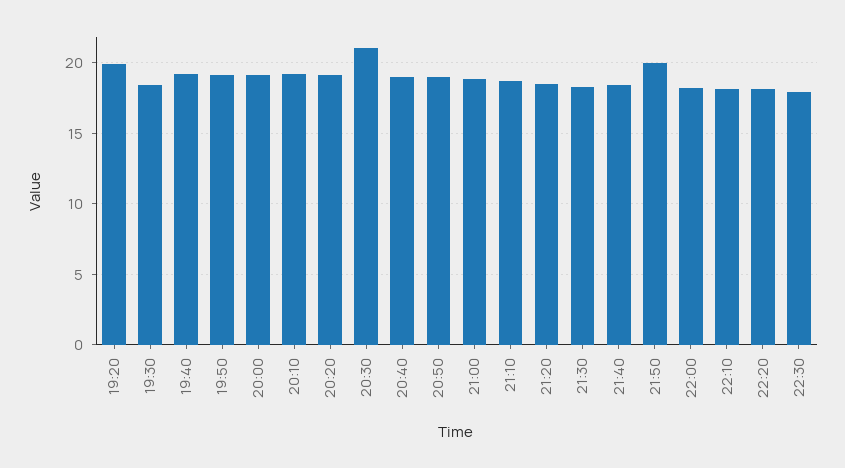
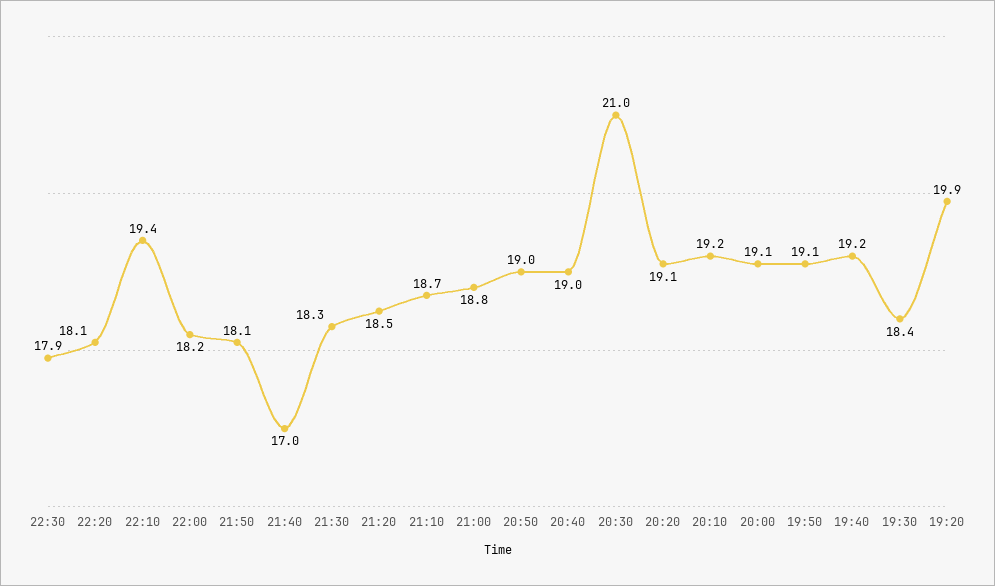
21:40: 18.5 -> 17
21:50: 20 -> 18.1
22:10: 18 -> 19.4

